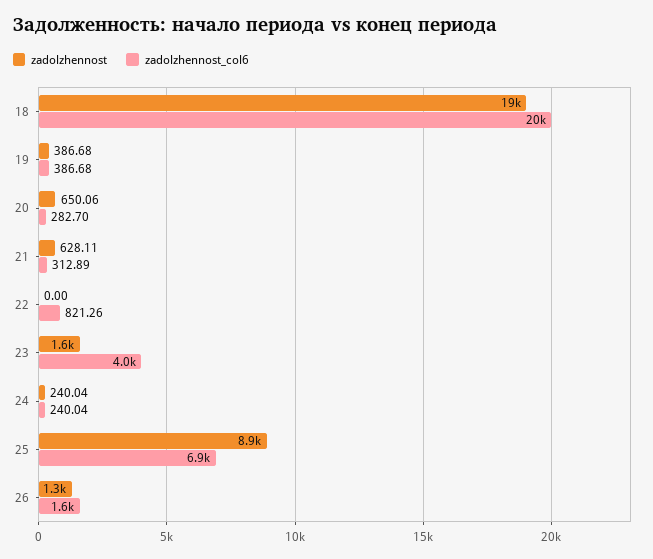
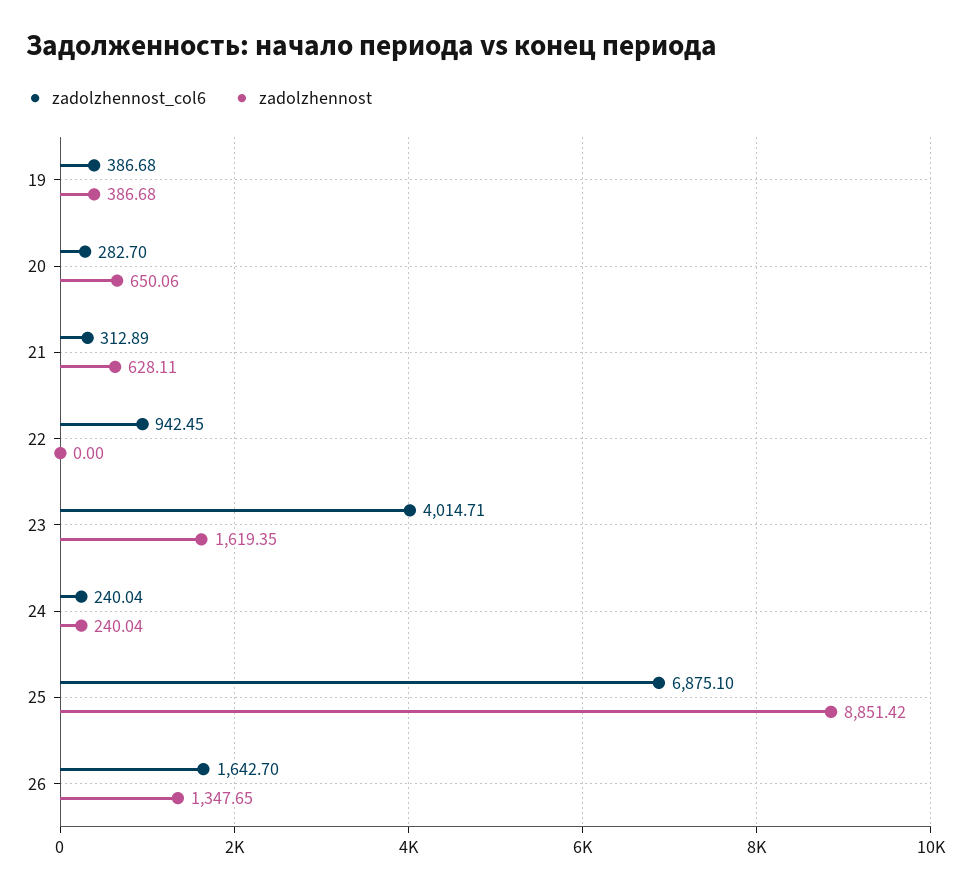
zadolzhennost, 18: 19000 -> none
zadolzhennost_col6, 18: 20000 -> none
zadolzhennost_col6, 22: 821.26 -> 942.45

